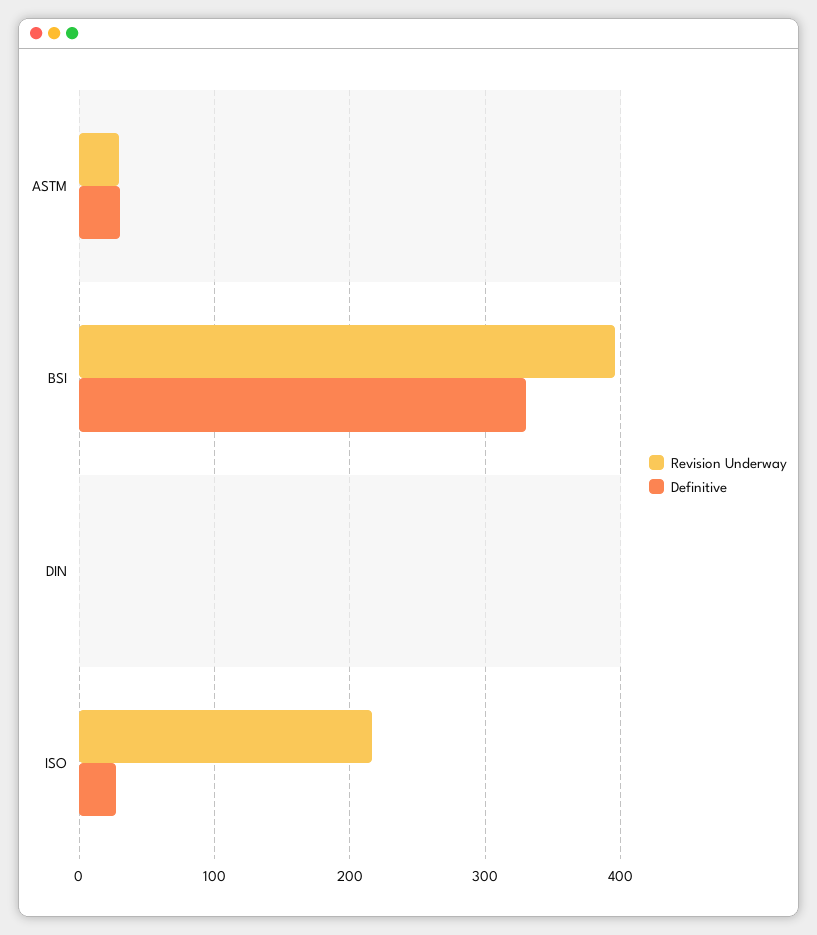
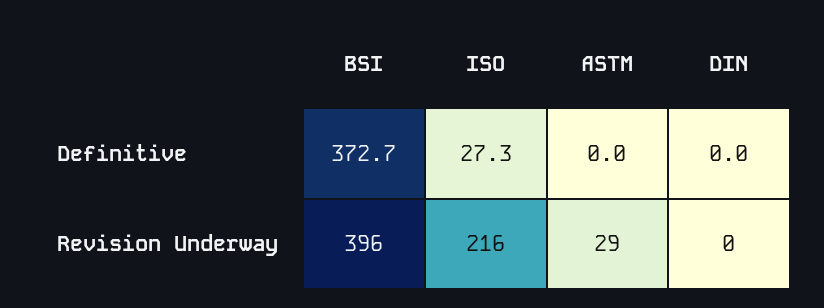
Definitive, ASTM: 30 -> 0
Definitive, BSI: 330 -> 372.7

